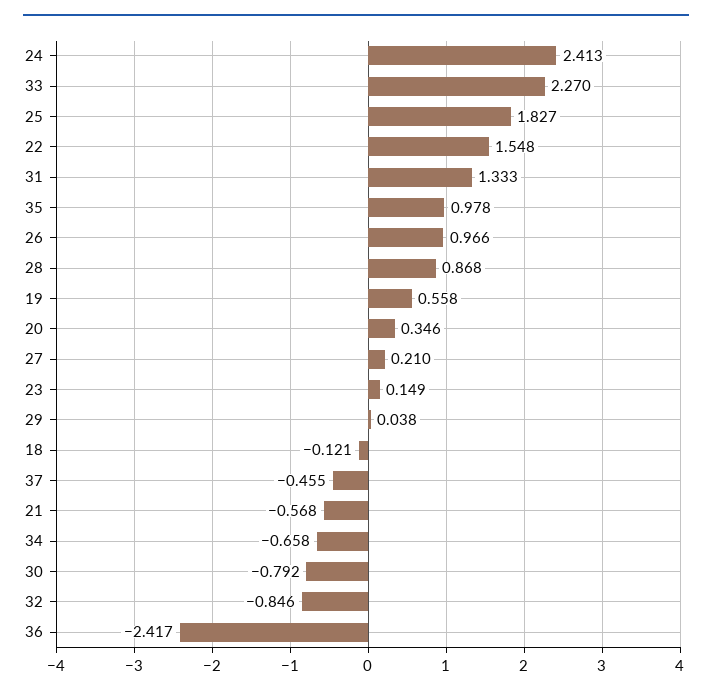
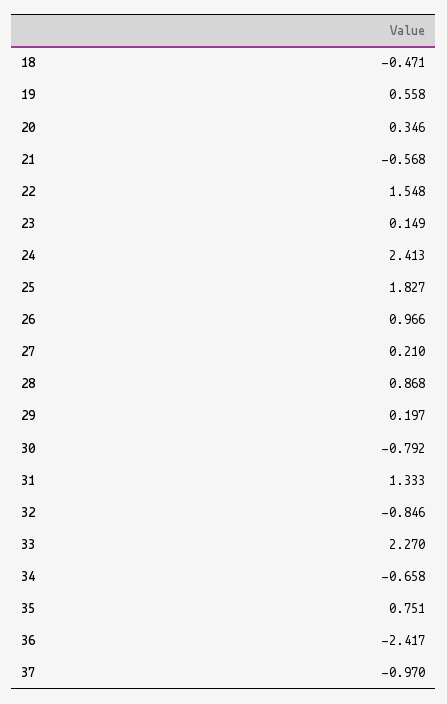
35: 0.978 -> 0.751
29: 0.038 -> 0.197
18: -0.121 -> -0.471
37: -0.455 -> -0.97

